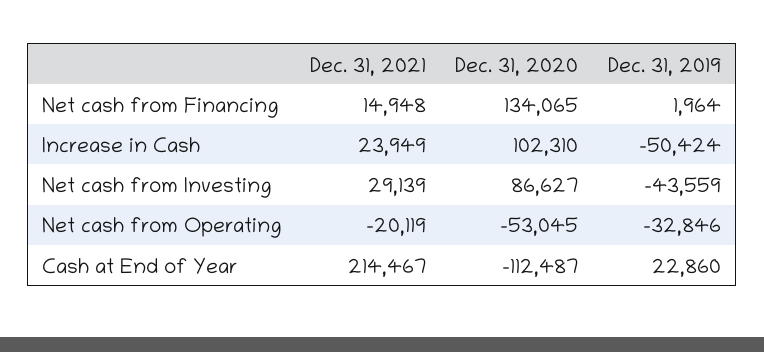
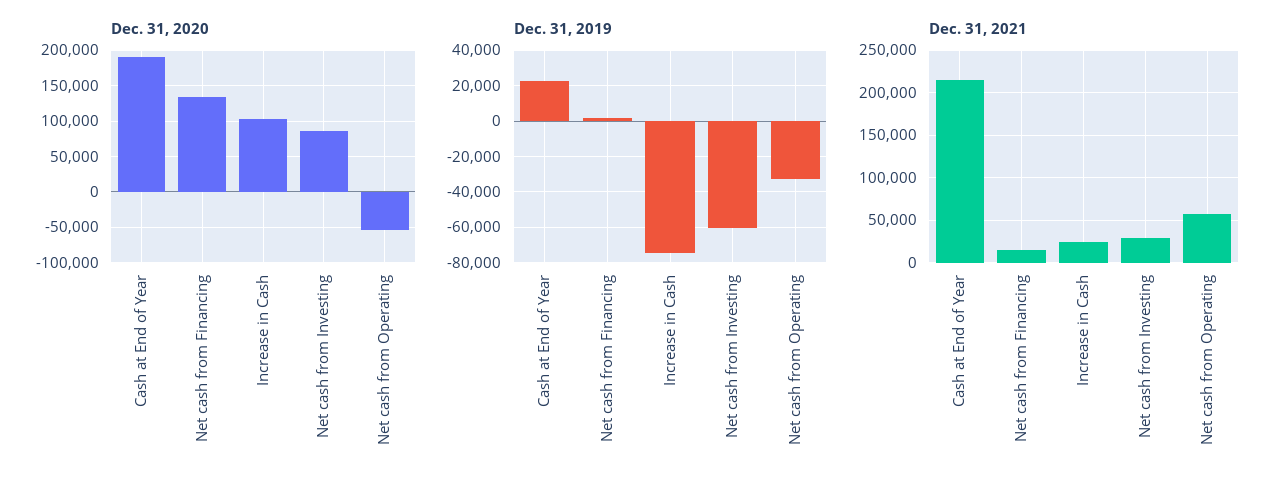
Dec. 31, 2019, Increase in Cash: -50424 -> -75000
Dec. 31, 2019, Net cash from Investing: -43559 -> -60000
Dec. 31, 2021, Net cash from Operating: -20119 -> 60000
Dec. 31, 2020, Cash at End of Year: -112487 -> 190000

